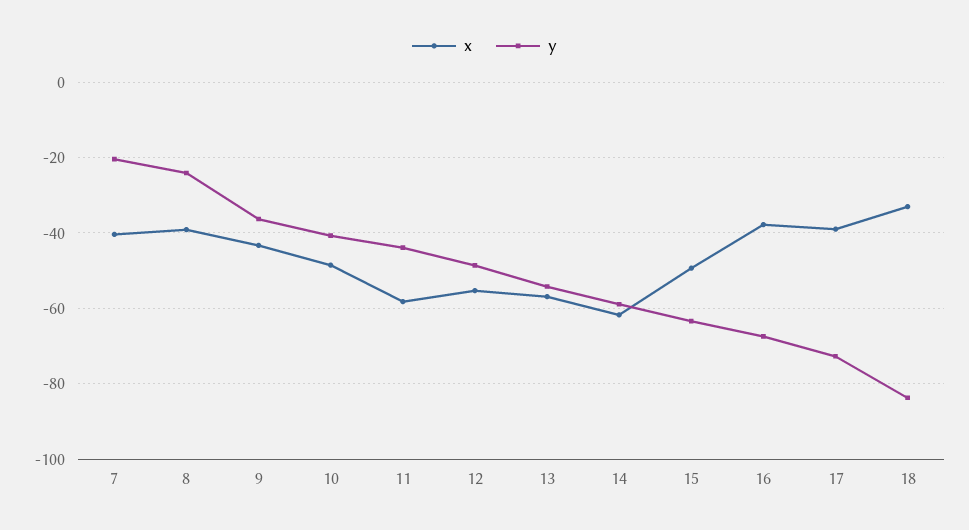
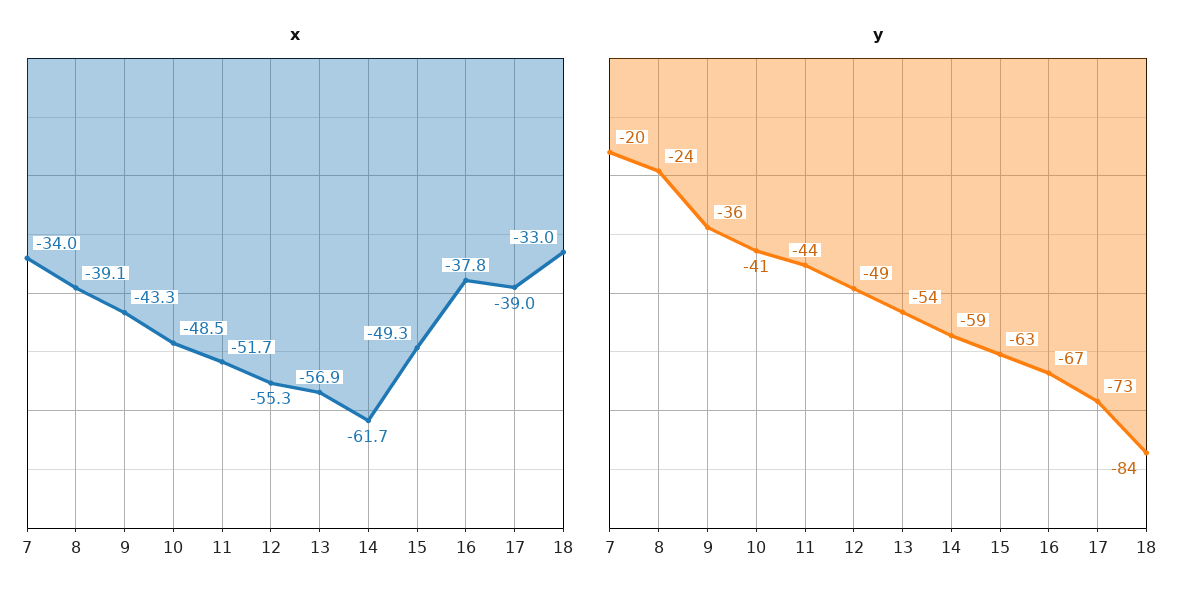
x, 7: -40 -> -34
x, 11: -58 -> -51.7

